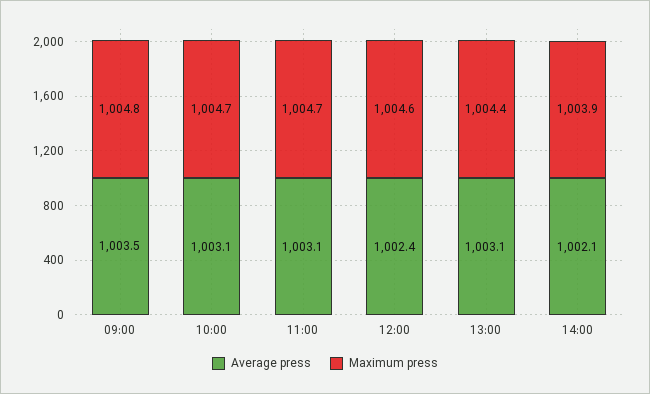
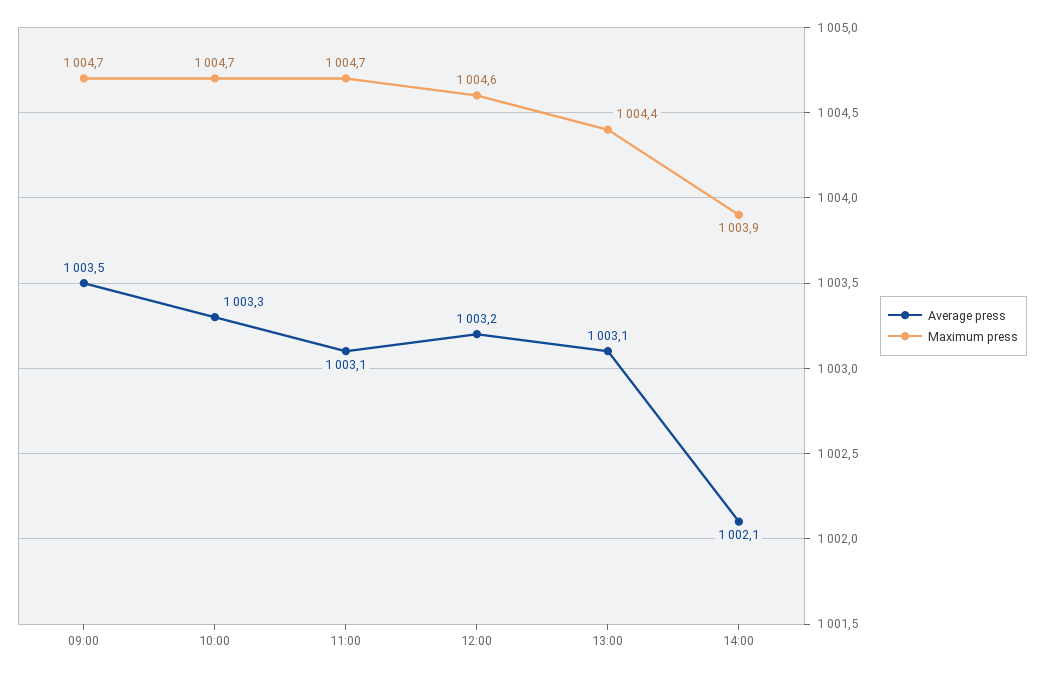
Maximum press, 09:00: 1004.8 -> 1004.7
Average press, 10:00: 1003.1 -> 1003.3
Average press, 12:00: 1002.4 -> 1003.2

